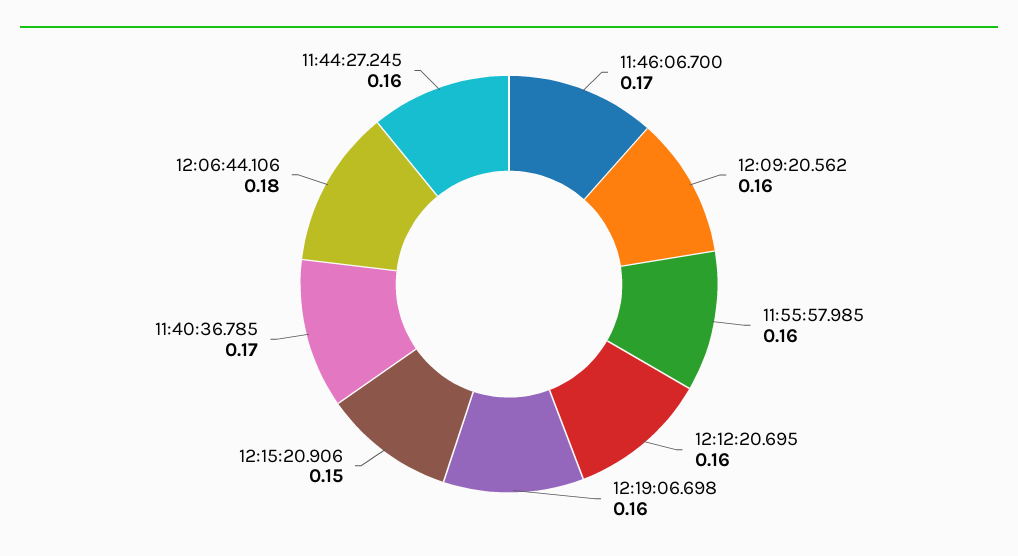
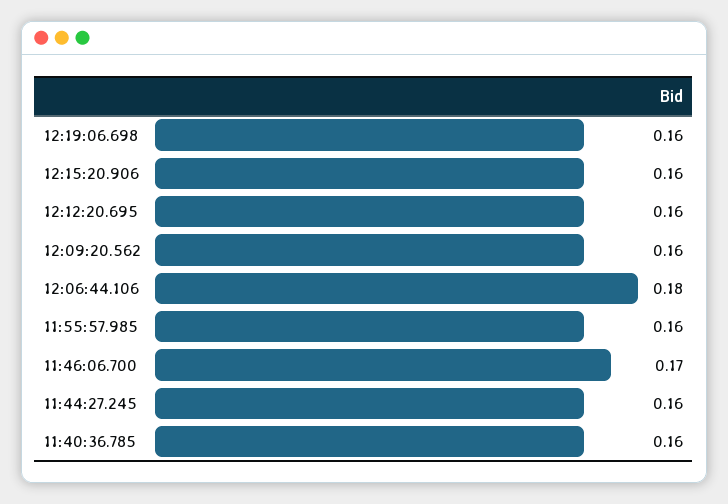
12:15:20.906: 0.15 -> 0.16
11:40:36.785: 0.17 -> 0.16

